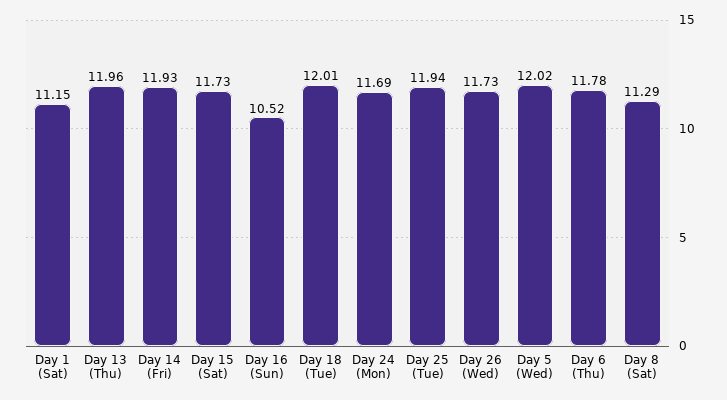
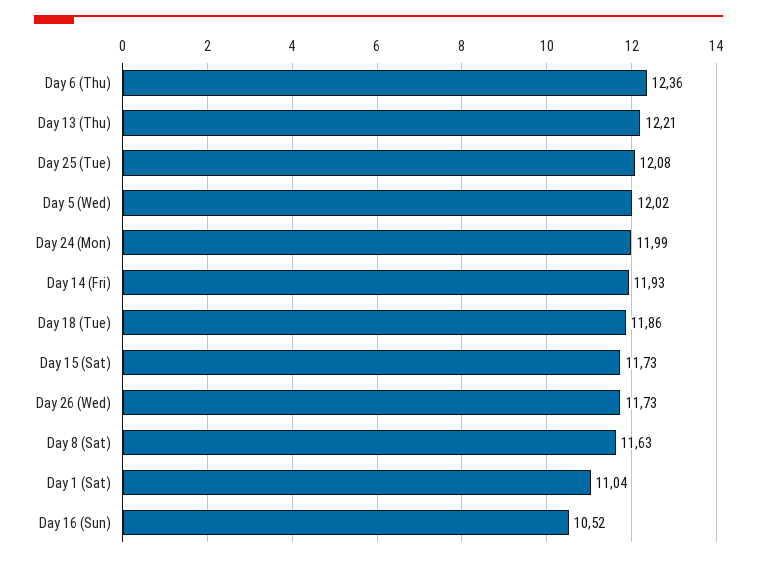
Day 1 (Sat): 11.15 -> 11.04
Day 13 (Thu): 11.96 -> 12.21
Day 18 (Tue): 12.01 -> 11.86
Day 24 (Mon): 11.69 -> 11.99
Day 25 (Tue): 11.94 -> 12.08
Day 6 (Thu): 11.78 -> 12.36
Day 8 (Sat): 11.29 -> 11.63

